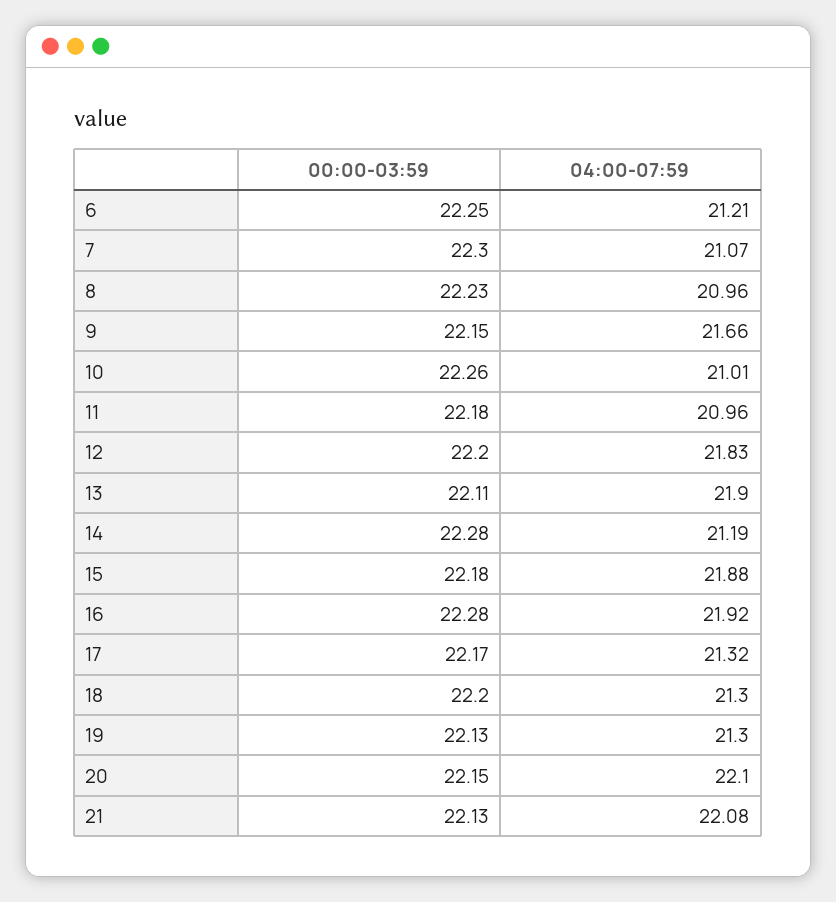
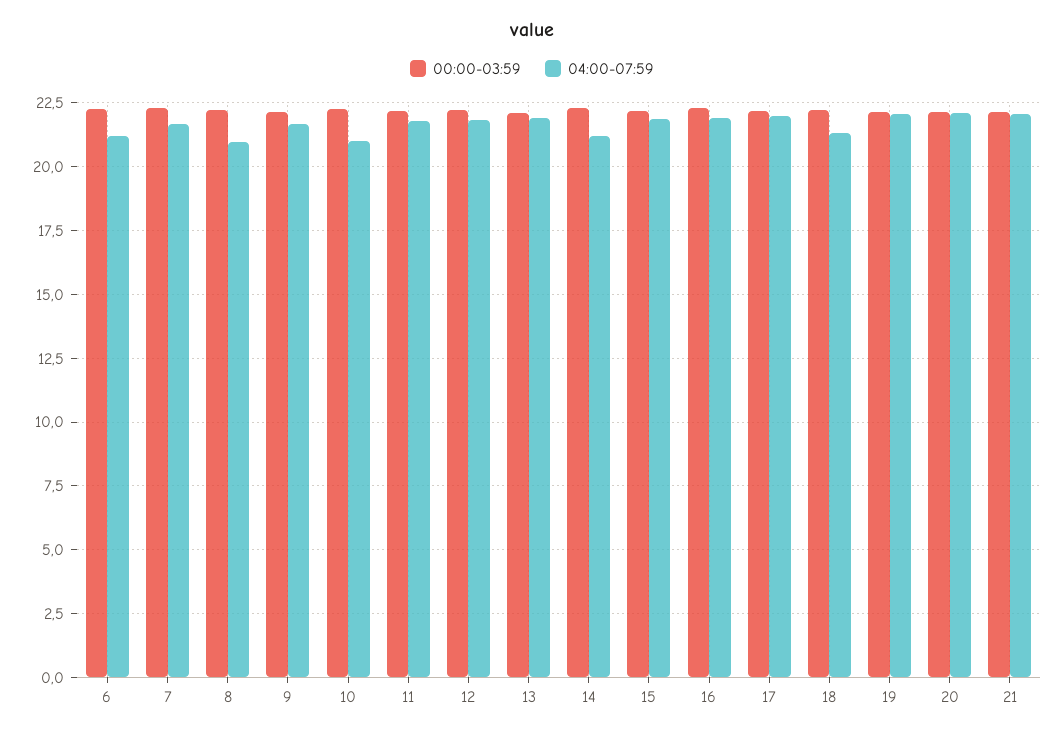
04:00-07:59, 7: 21.07 -> 21.75
04:00-07:59, 11: 20.96 -> 21.75
04:00-07:59, 17: 21.32 -> 22
04:00-07:59, 19: 21.3 -> 22

